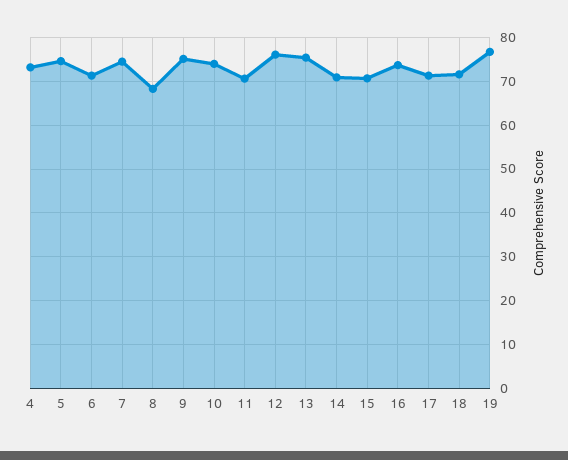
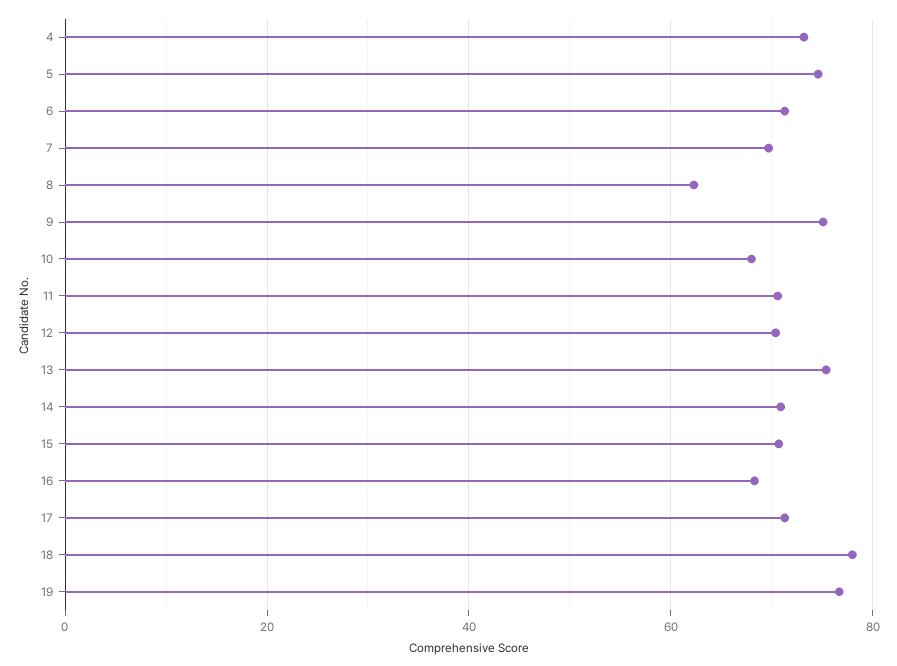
7: 74 -> 70
8: 68 -> 62
10: 74 -> 68
12: 76 -> 70
16: 74 -> 68
18: 72 -> 78

